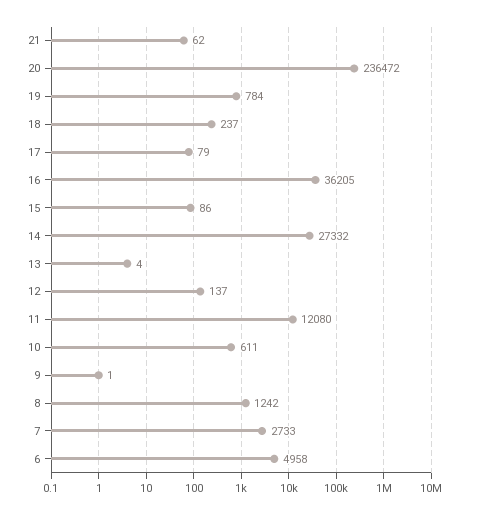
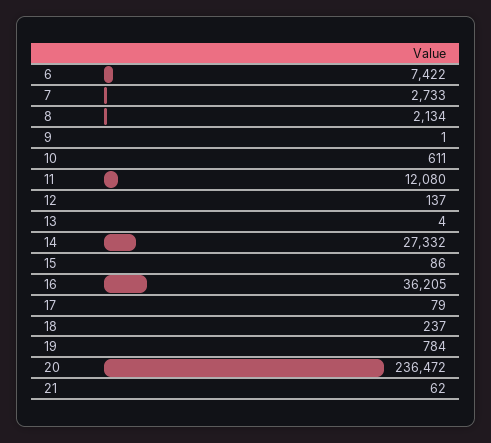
8: 1242 -> 2134
6: 4958 -> 7422

